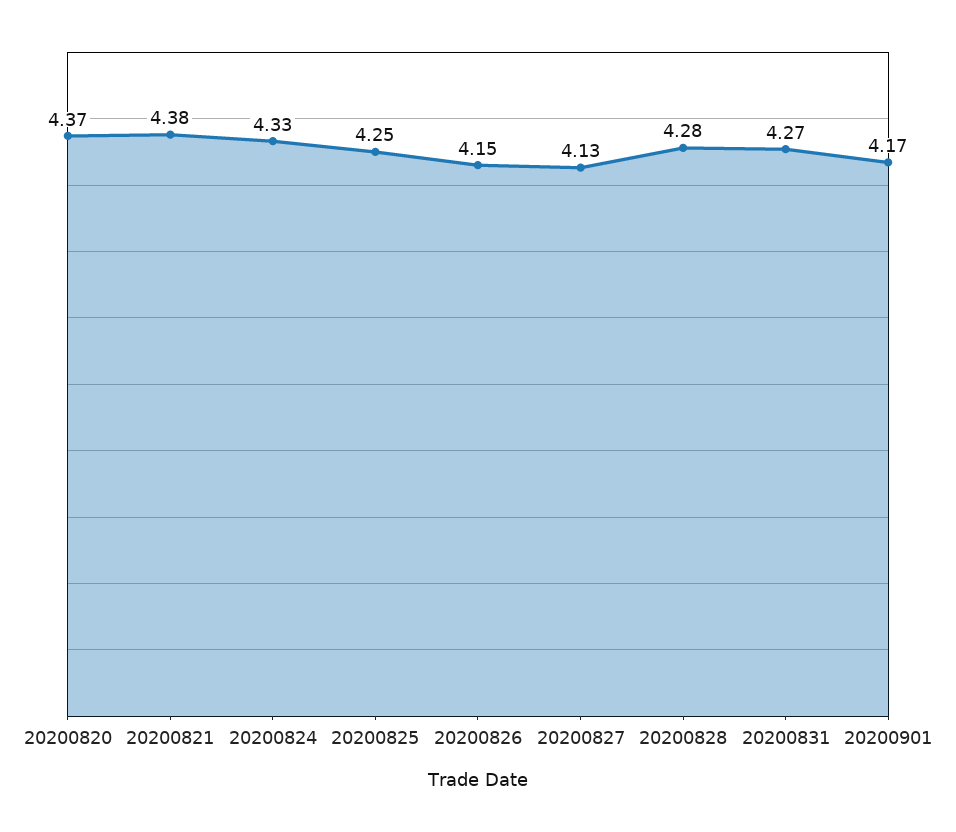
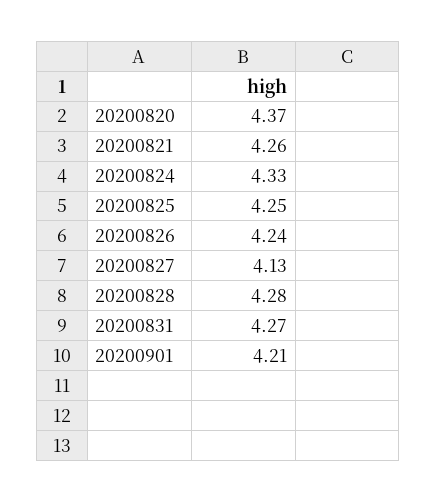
20200821: 4.38 -> 4.26
20200826: 4.15 -> 4.24
20200901: 4.17 -> 4.21

